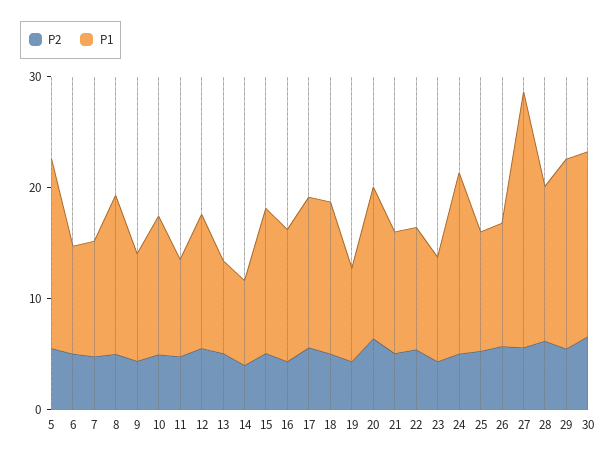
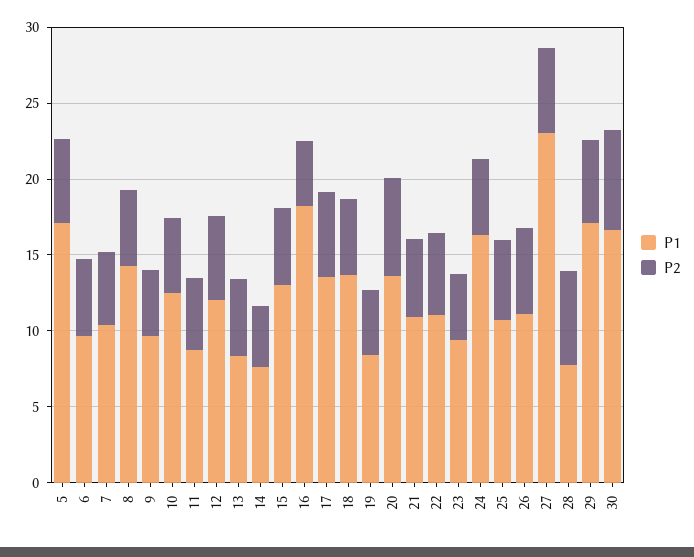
P1, 16: 12 -> 18
P1, 28: 14 -> 8

